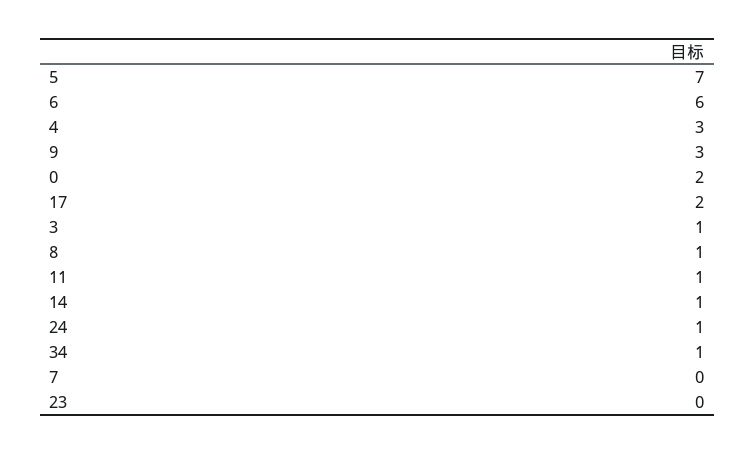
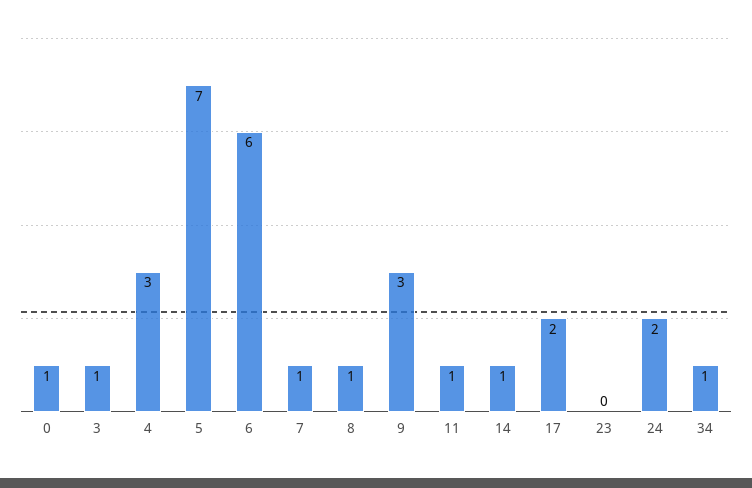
0: 2 -> 1
24: 1 -> 2
7: 0 -> 1

